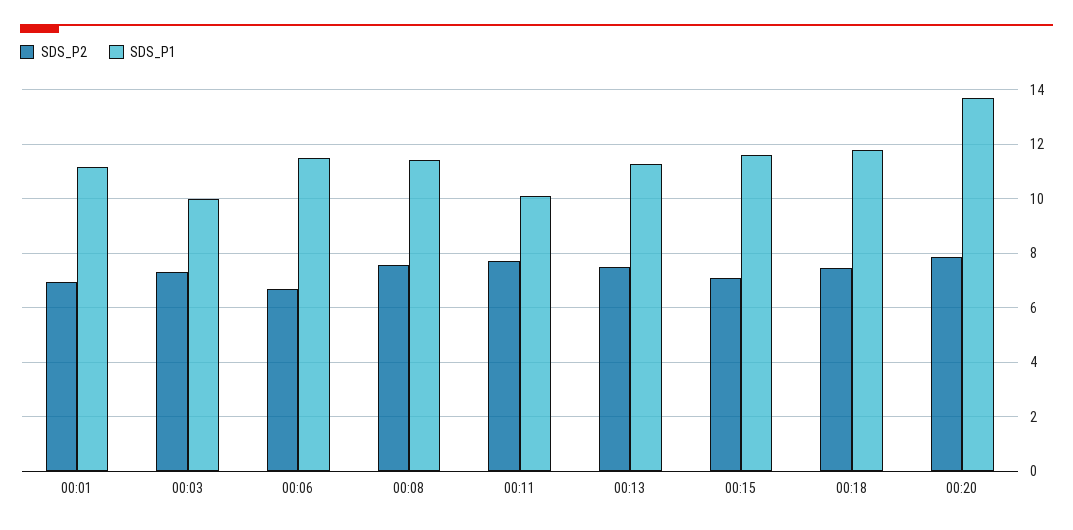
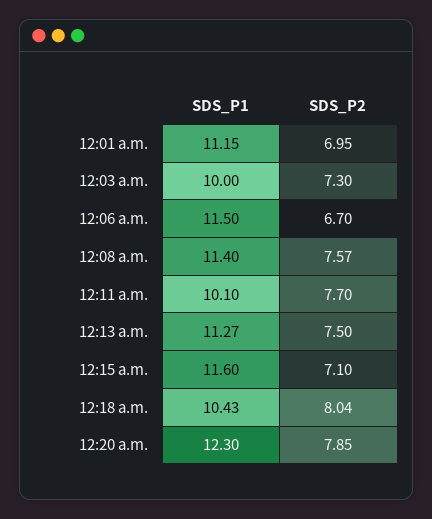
SDS_P2, 00:18: 7.5 -> 8.04
SDS_P1, 00:18: 11.75 -> 10.43
SDS_P1, 00:20: 13.75 -> 12.3

